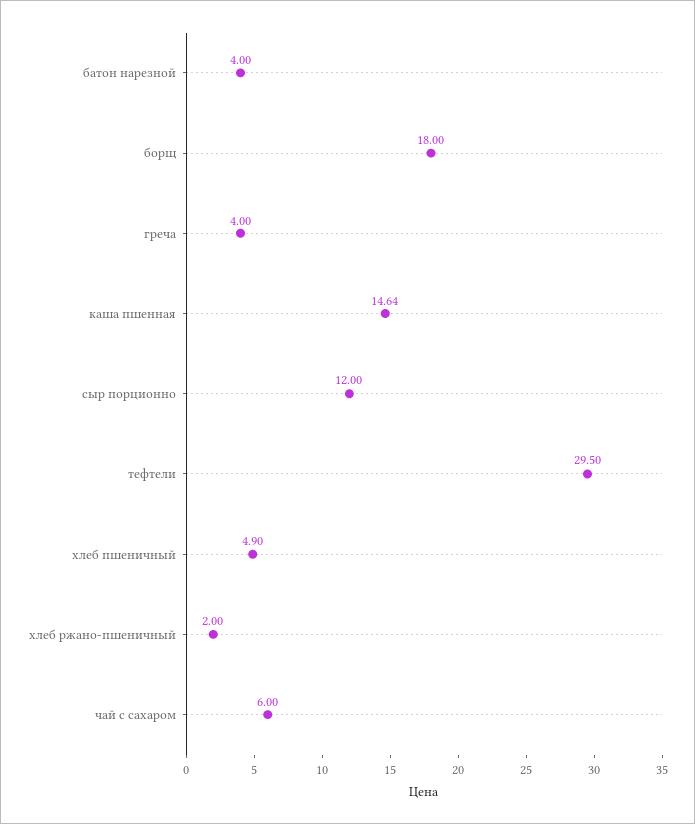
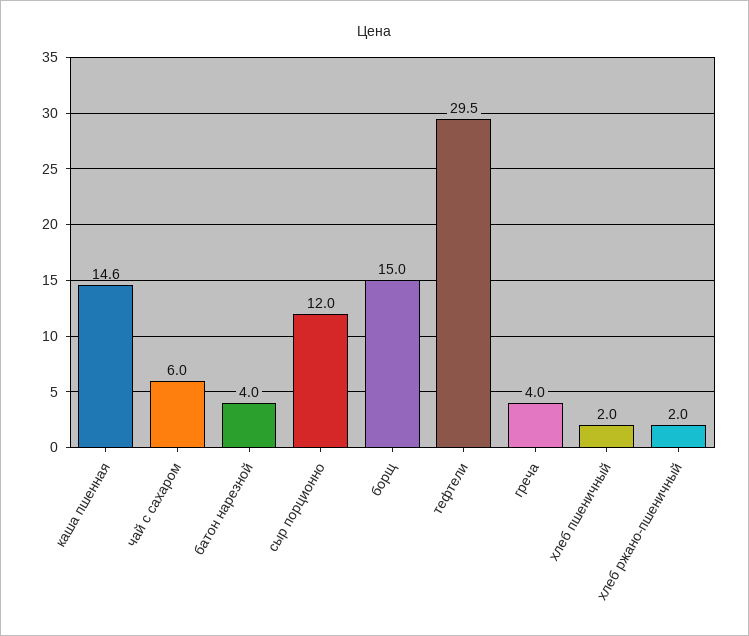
борщ: 18 -> 15
хлеб пшеничный: 4.9 -> 2

